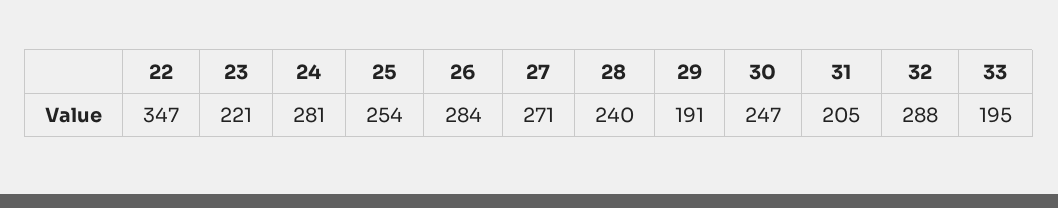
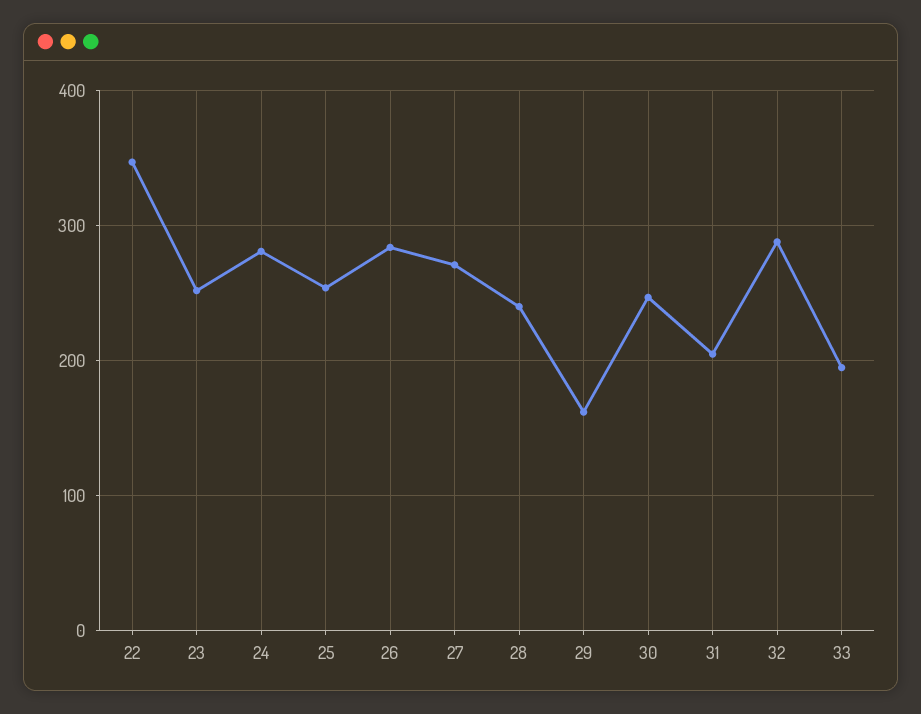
23: 221 -> 250
29: 191 -> 160

